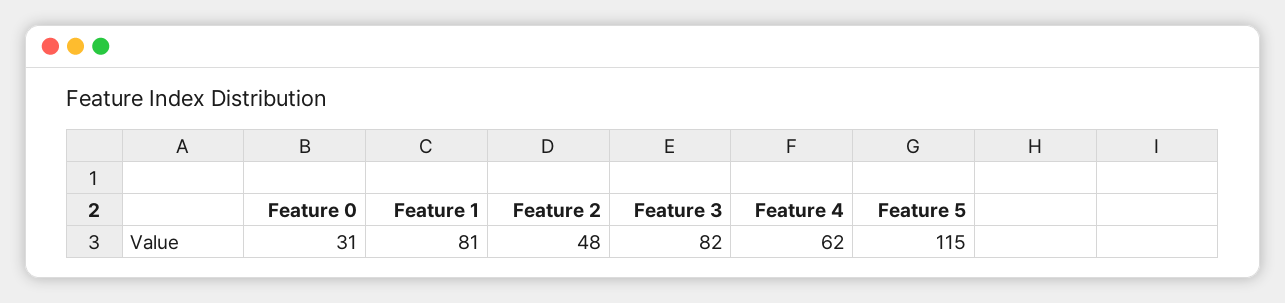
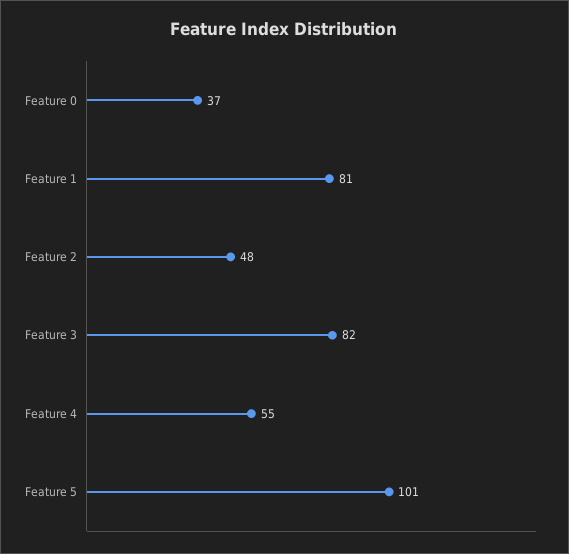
Feature 0: 31 -> 37
Feature 4: 62 -> 55
Feature 5: 115 -> 101

